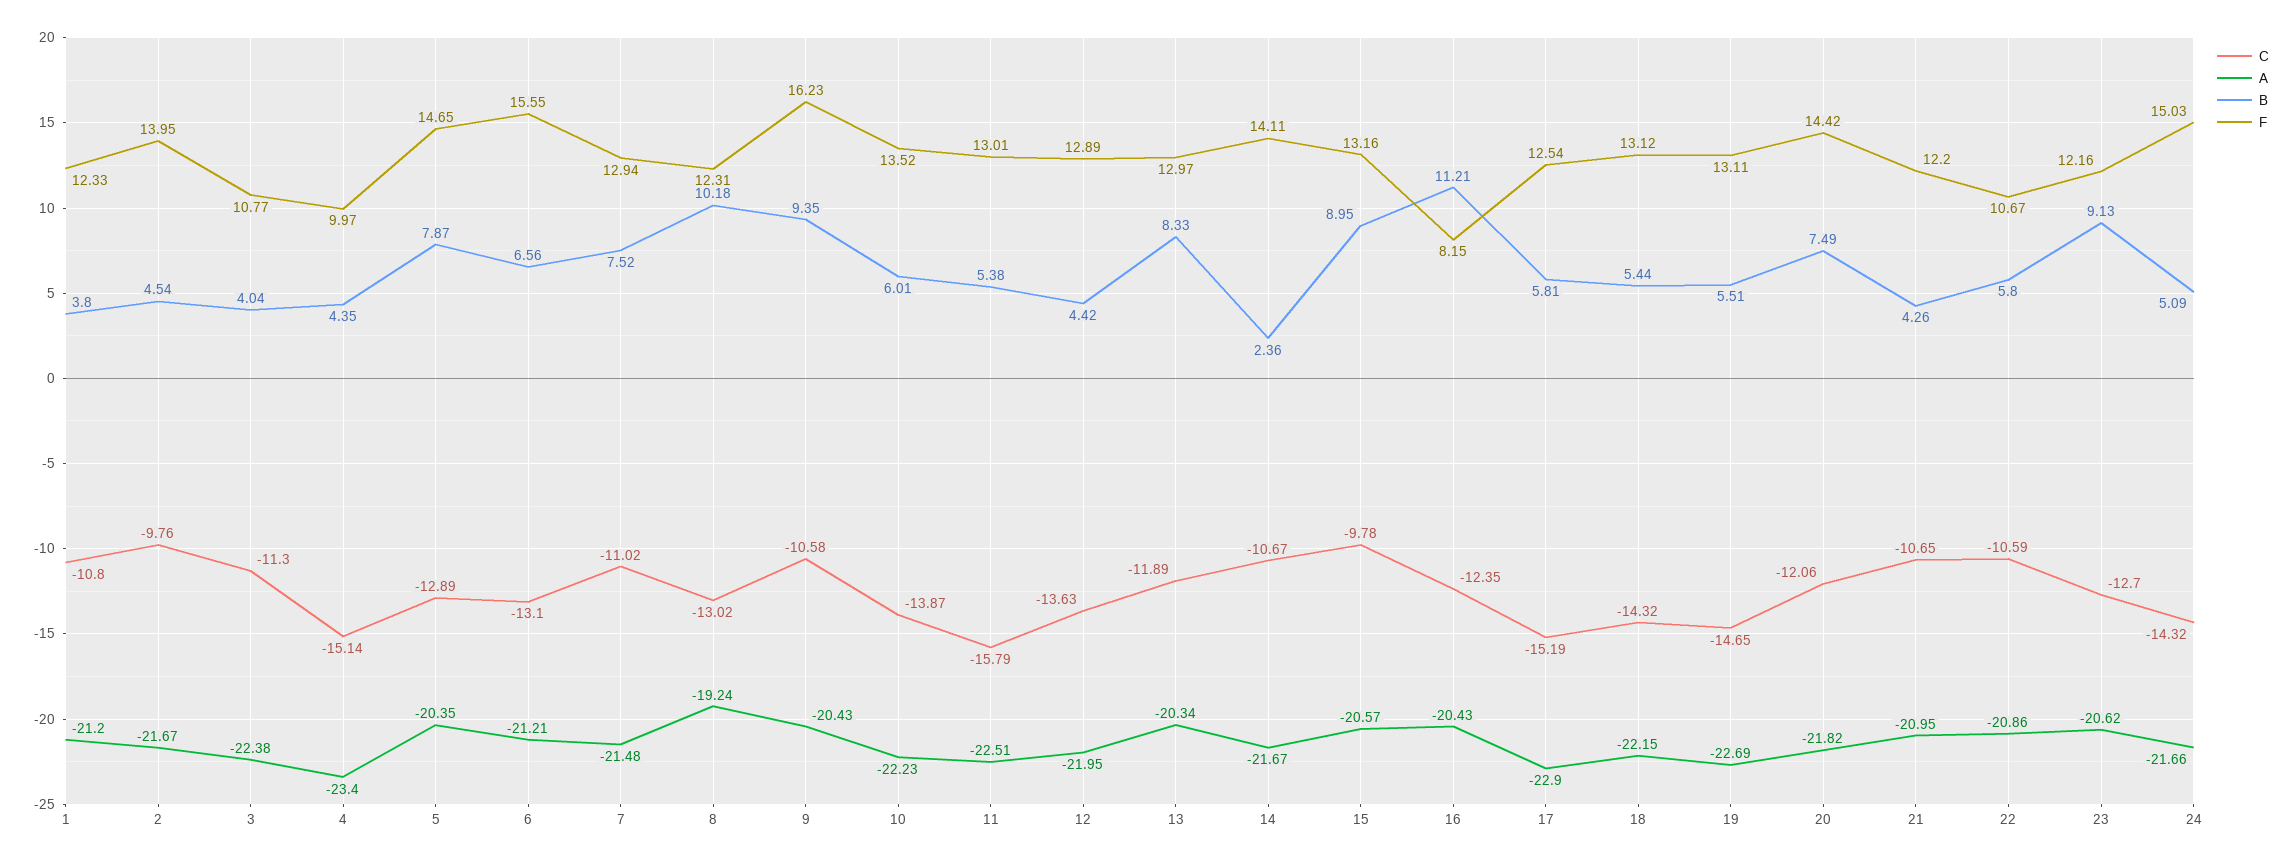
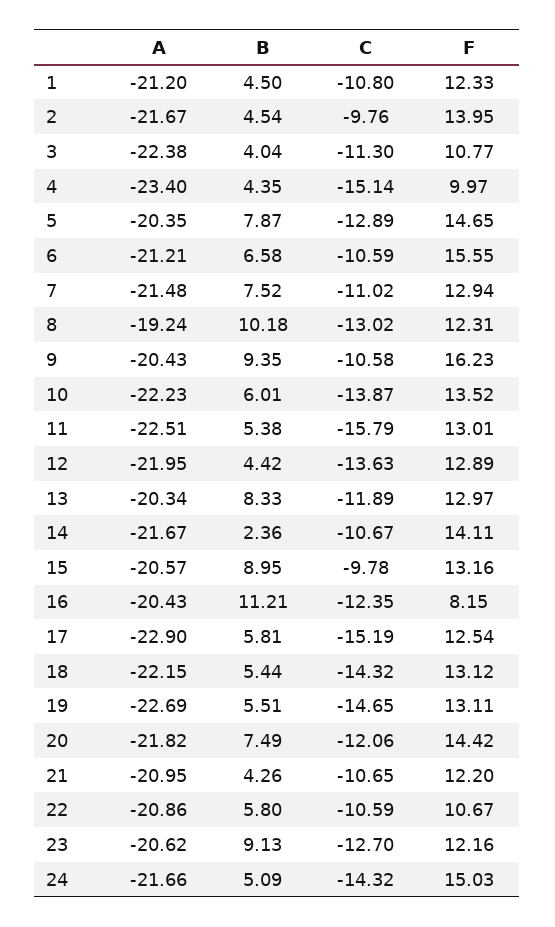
B, 1: 3.8 -> 4.5
C, 6: -13.1 -> -10.59
B, 6: 6.56 -> 6.58

